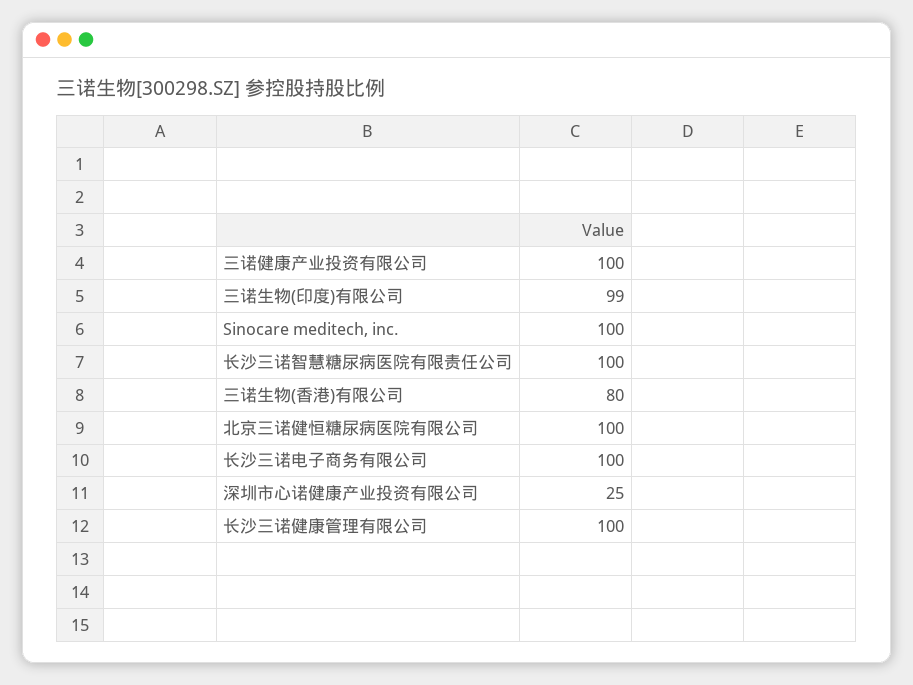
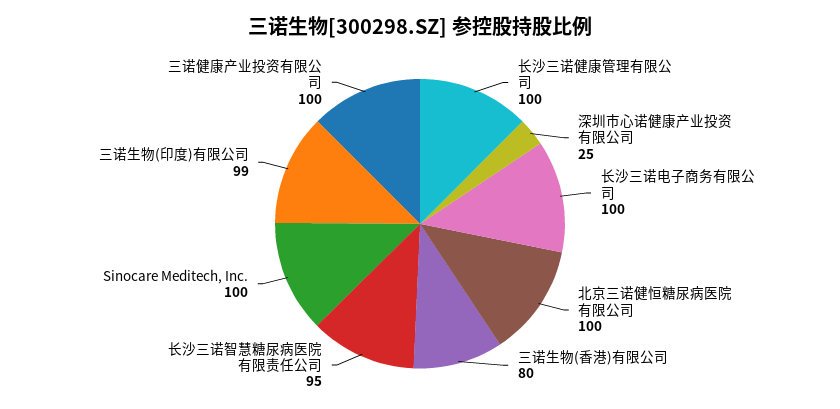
长沙三诺智慧糖尿病医院有限责任公司: 100 -> 95

